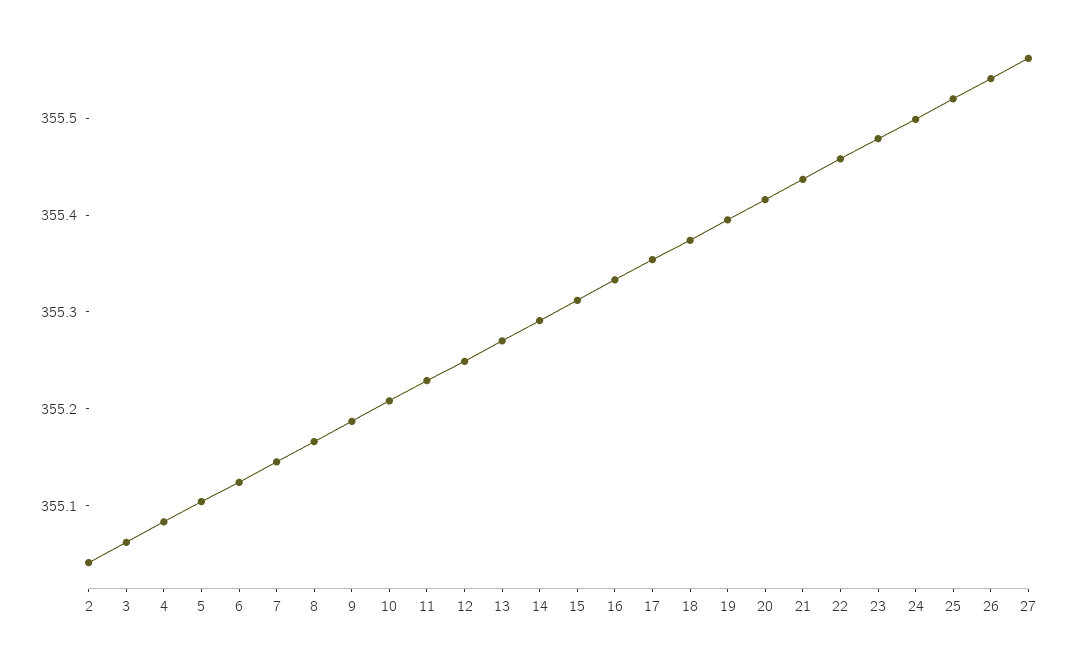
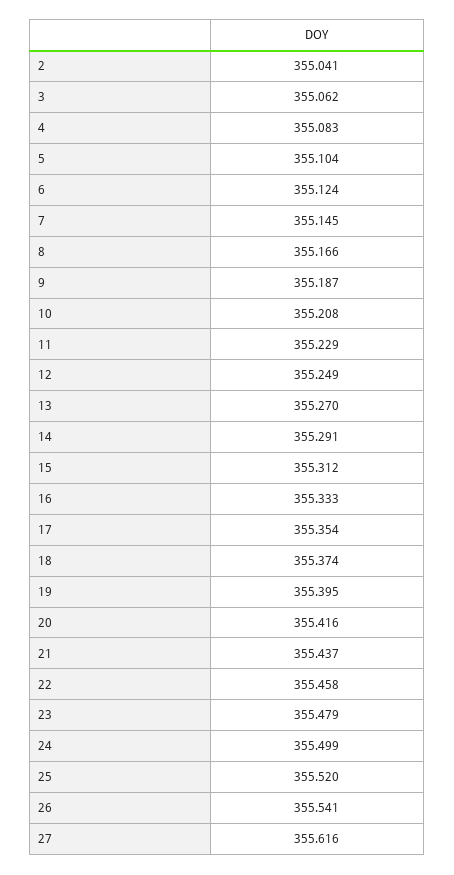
27: 355.56 -> 355.616

